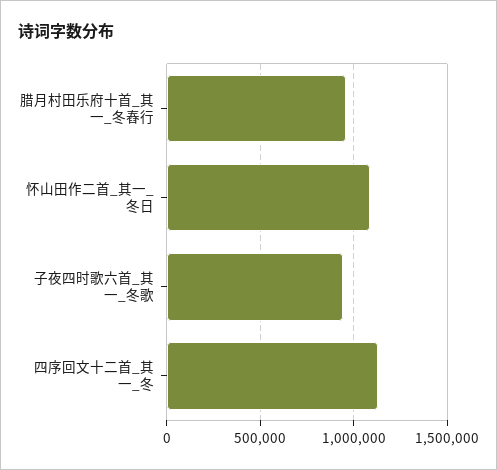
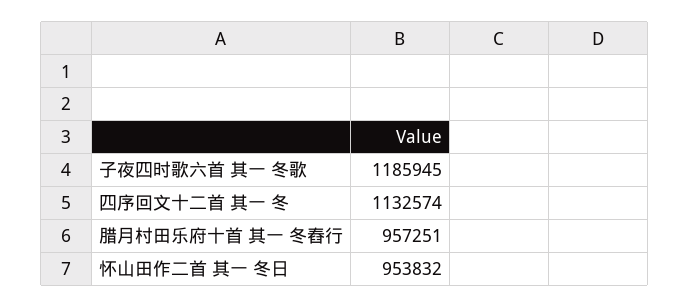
怀山田作二首_其一_冬日: 1100000 -> 953832
子夜四时歌六首_其一_冬歌: 950000 -> 1185945

